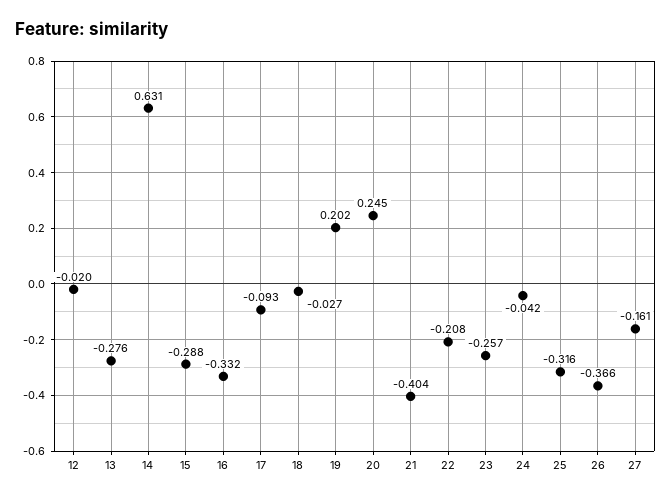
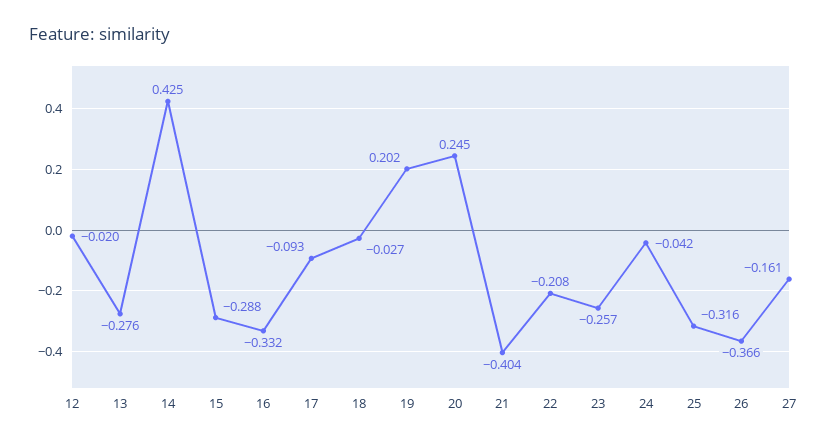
14: 0.631 -> 0.425

